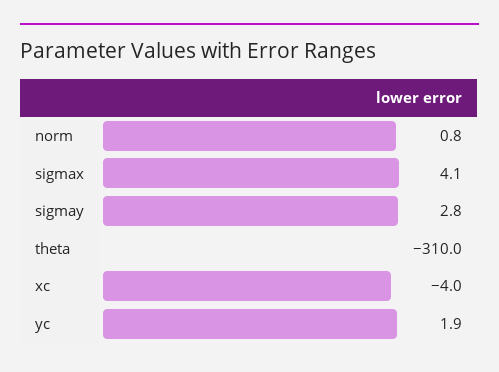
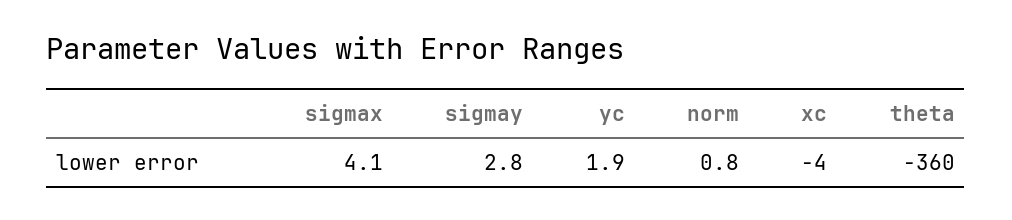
theta: -310 -> -360

